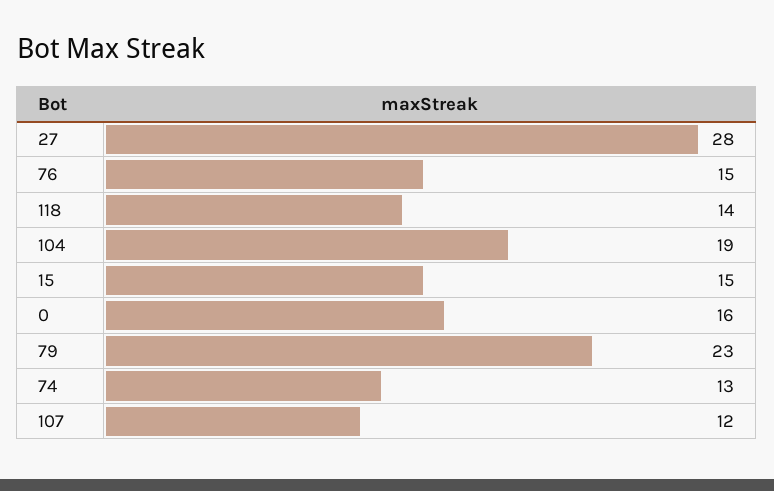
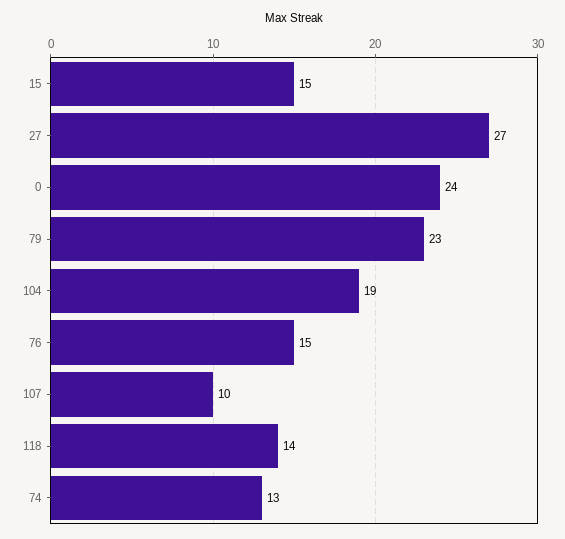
27: 28 -> 27
0: 16 -> 24
107: 12 -> 10

